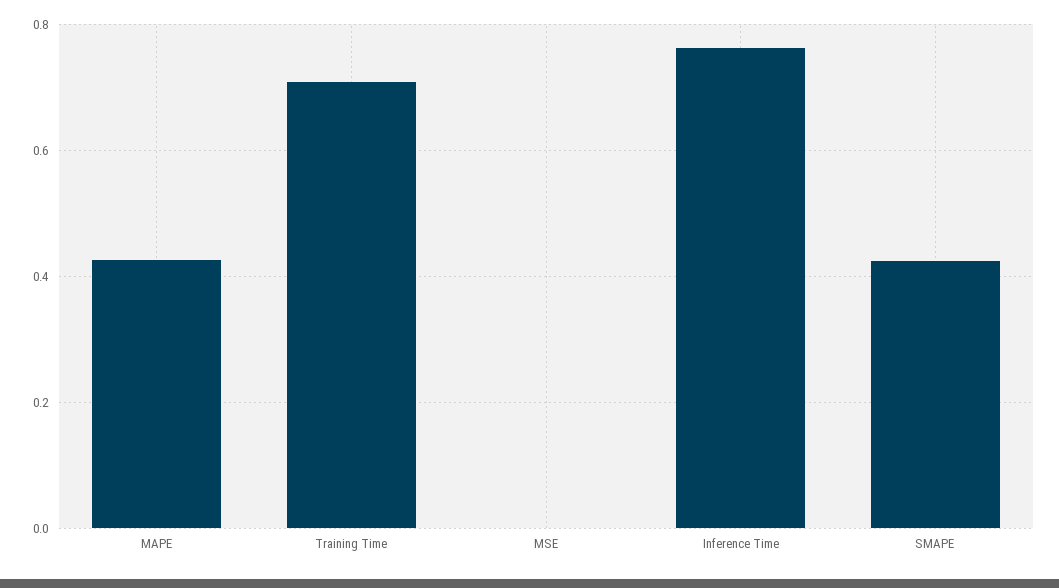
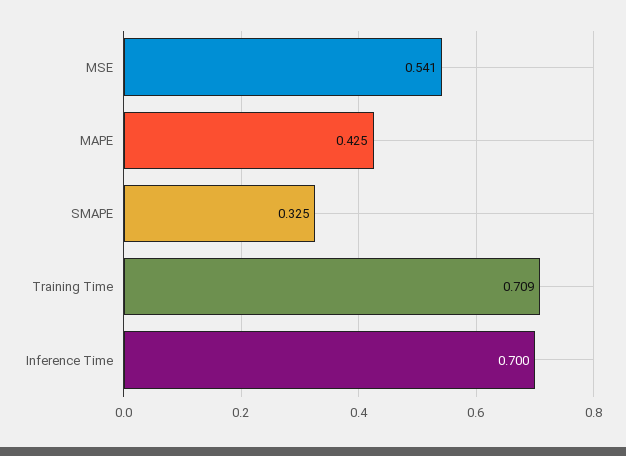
MSE: 0 -> 0.541
Inference Time: 0.76 -> 0.7
SMAPE: 0.42 -> 0.325

